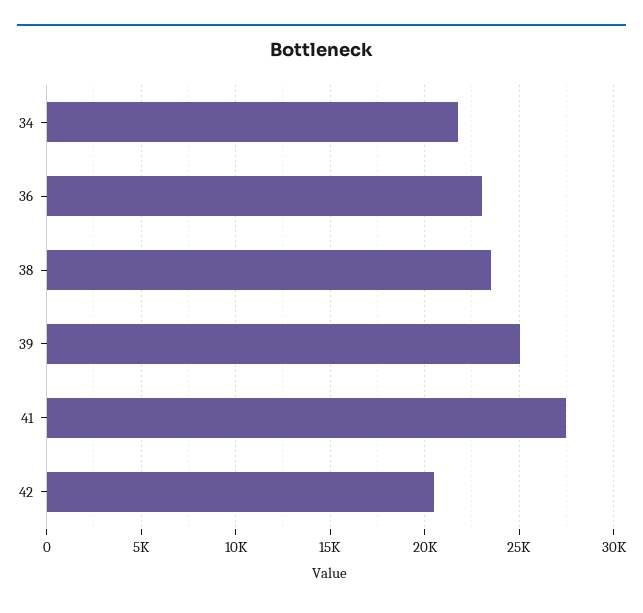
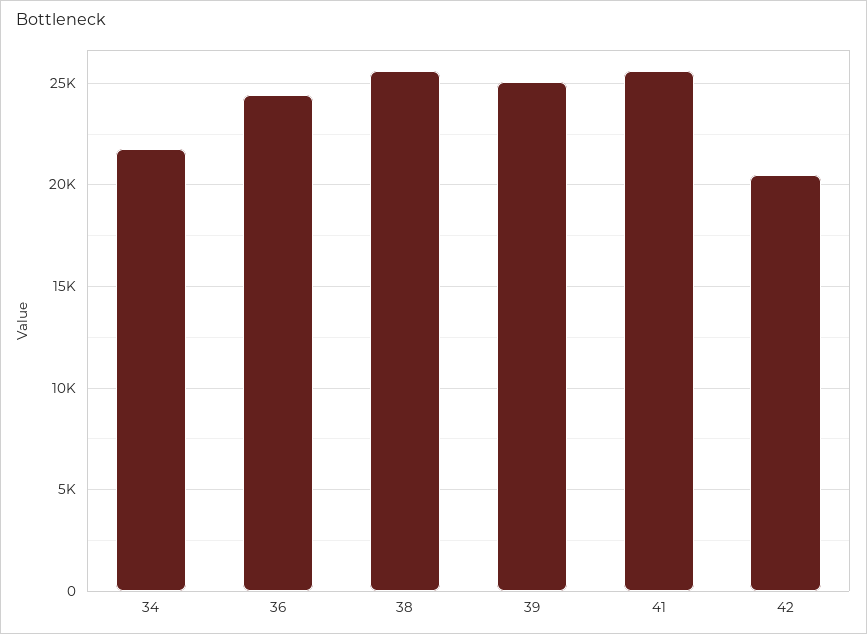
36: 23000 -> 24500
38: 23500 -> 25500
41: 27500 -> 25500

